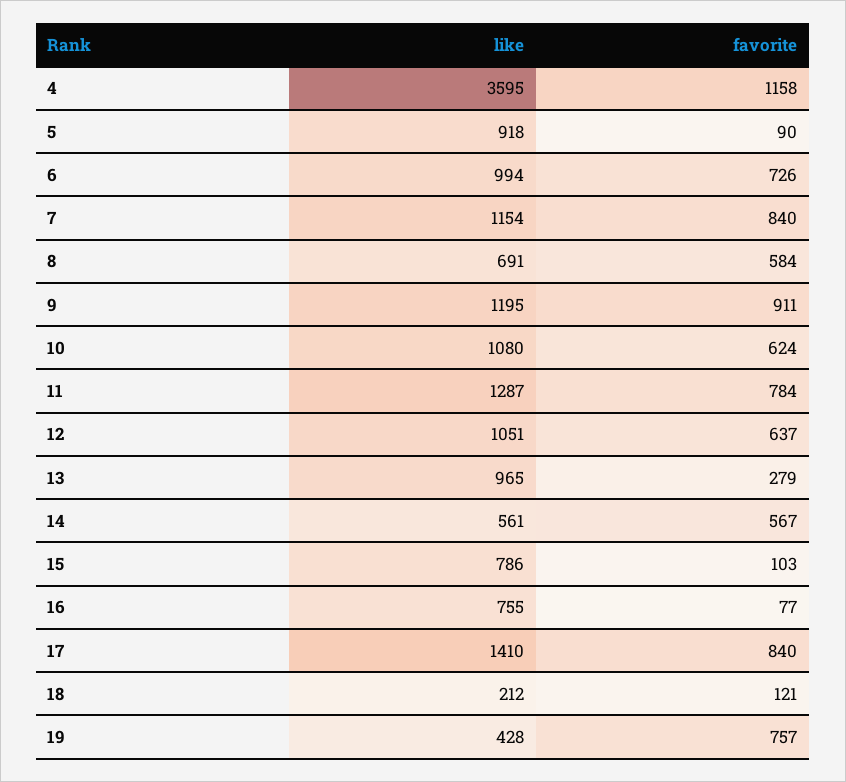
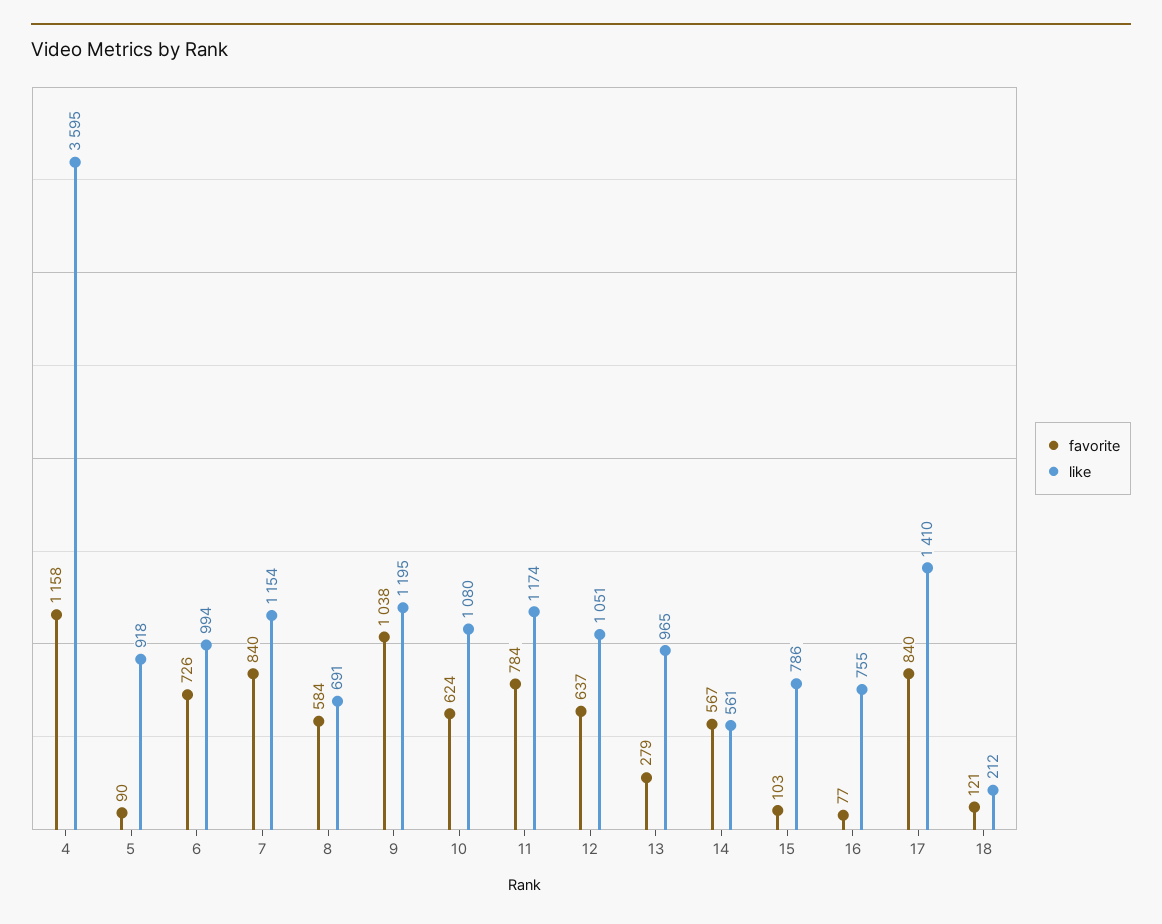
favorite, 9: 911 -> 1038
like, 11: 1287 -> 1174
like, 19: 428 -> none
favorite, 19: 757 -> none

